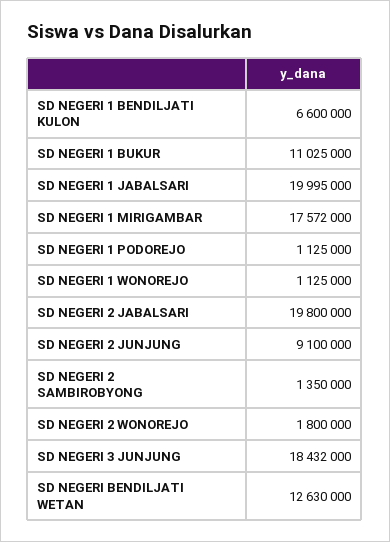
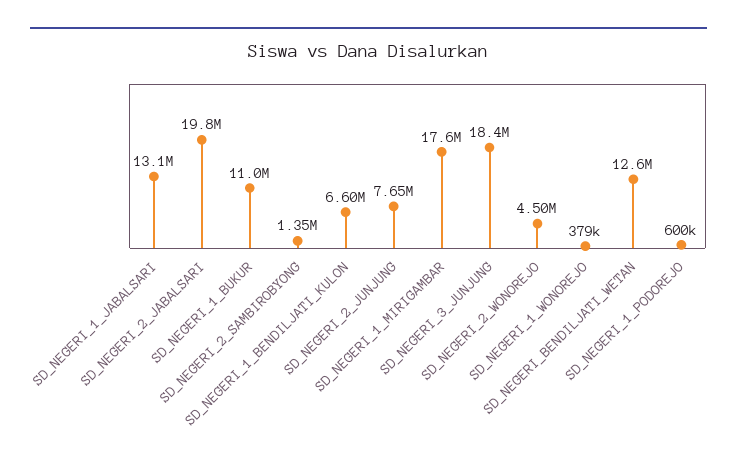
SD NEGERI 1 JABALSARI: 19995000 -> 13100000
SD NEGERI 1 PODOREJO: 1125000 -> 600000
SD NEGERI 1 WONOREJO: 1125000 -> 379000
SD NEGERI 2 JUNJUNG: 9100000 -> 7650000
SD NEGERI 2 WONOREJO: 1800000 -> 4500000

